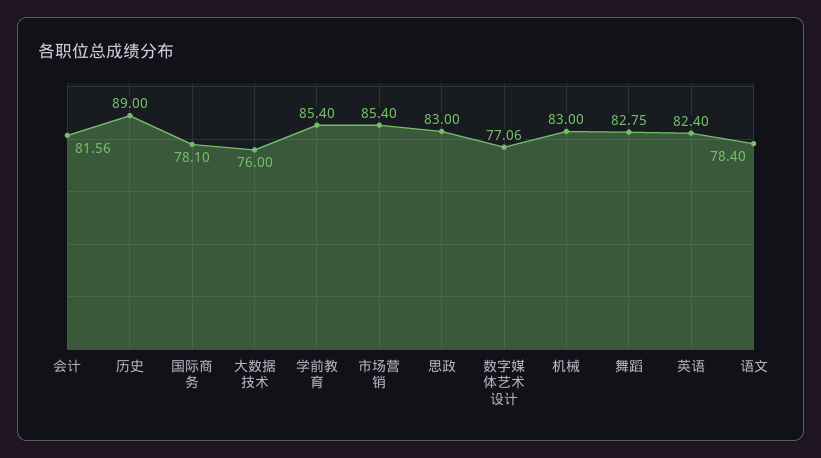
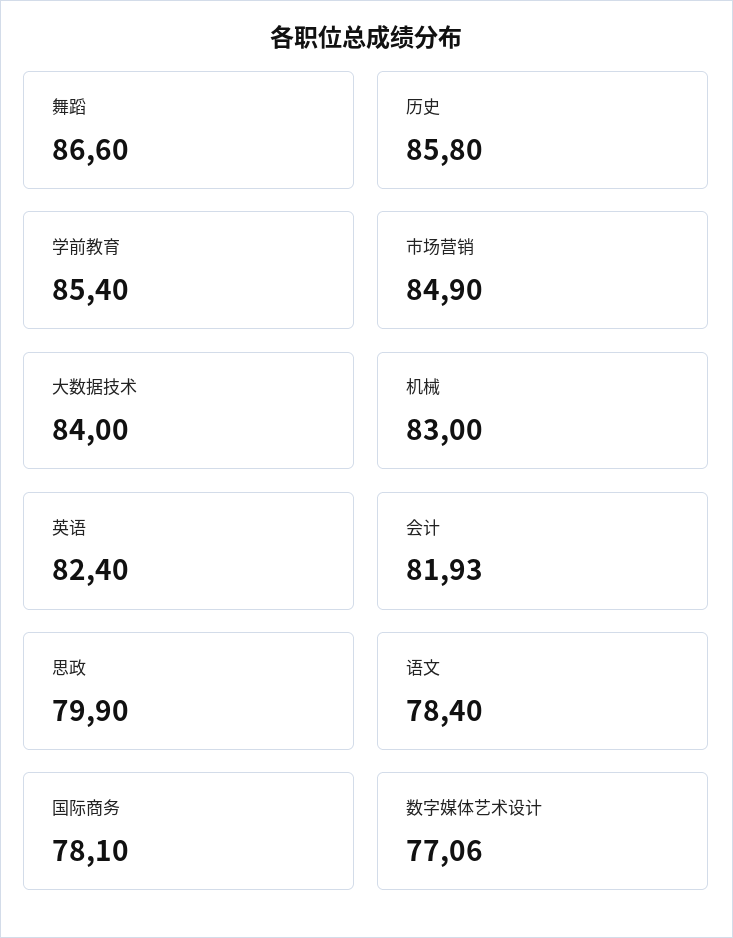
会计: 81.56 -> 81.93
历史: 89 -> 85.8
大数据技术: 76 -> 84
市场营销: 85.4 -> 84.9
思政: 83 -> 79.9
舞蹈: 82.75 -> 86.6

